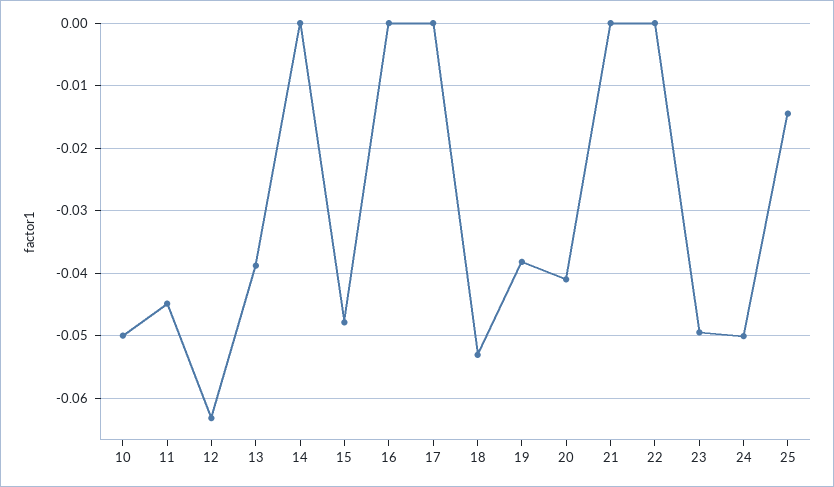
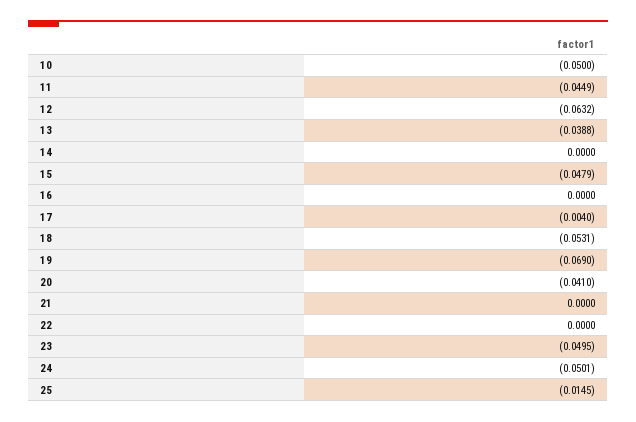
17: 0 -> -0.004
19: -0.038 -> -0.069

